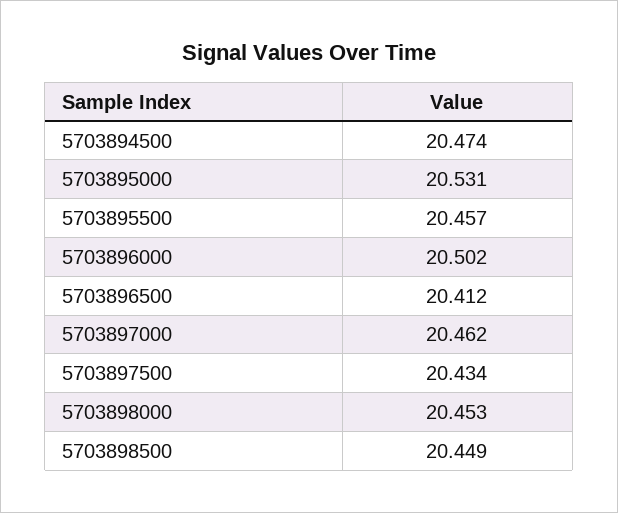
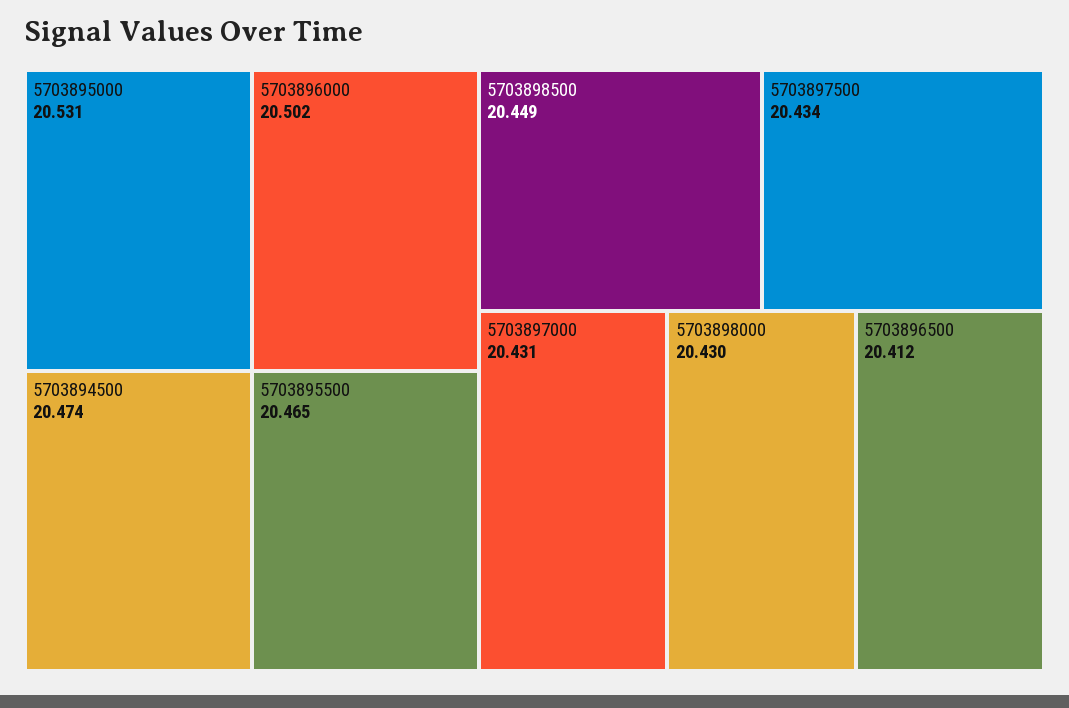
5703895500: 20.457 -> 20.465
5703897000: 20.462 -> 20.431
5703898000: 20.453 -> 20.43

